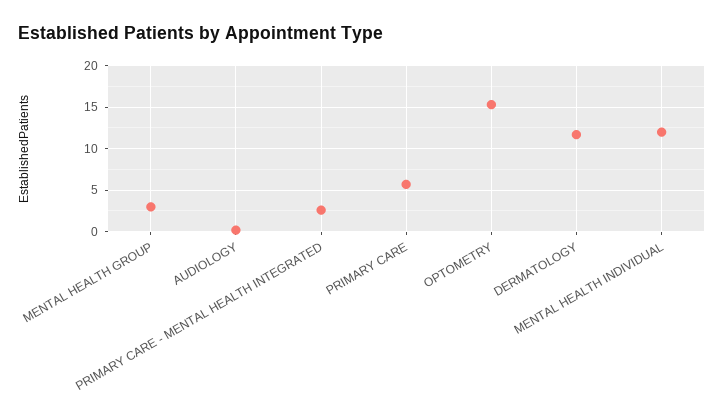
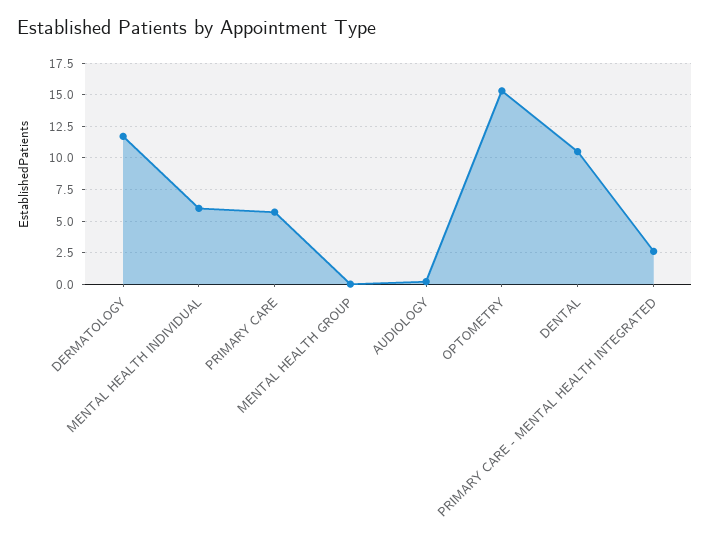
MENTAL HEALTH GROUP: 3 -> 0
MENTAL HEALTH INDIVIDUAL: 12 -> 6
DENTAL: none -> 10.5

